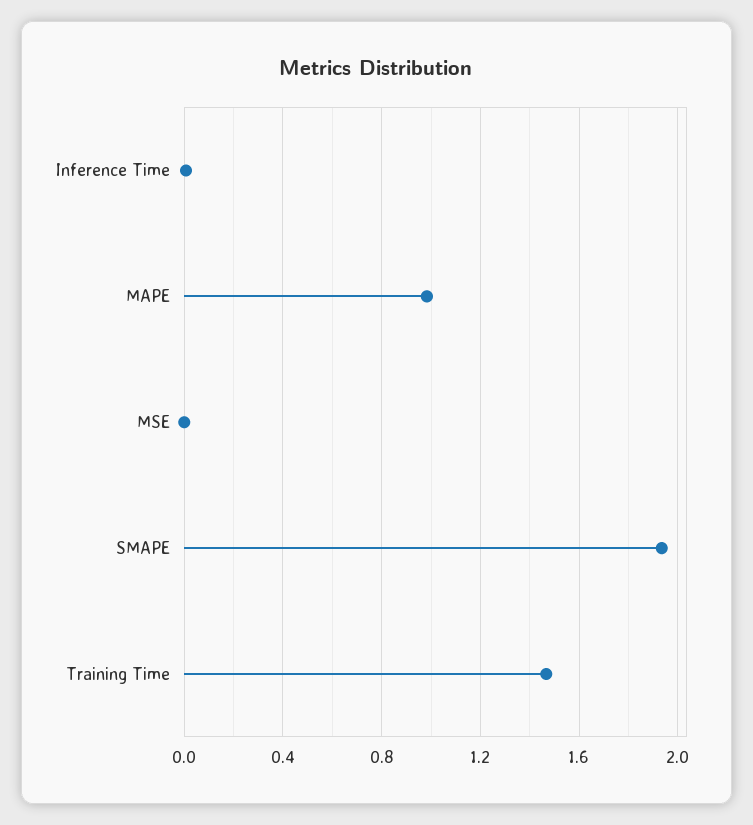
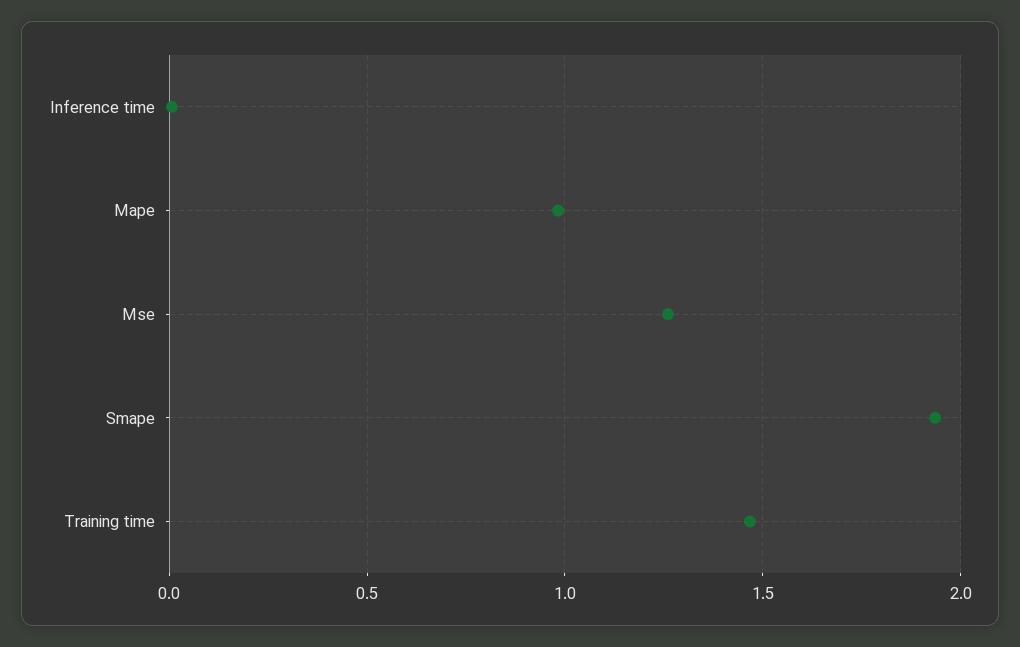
MSE: 0 -> 1.25

